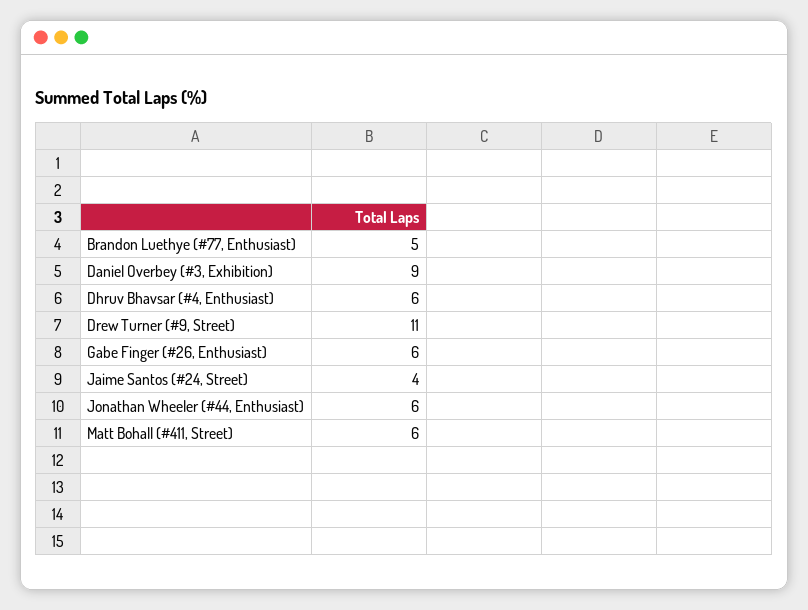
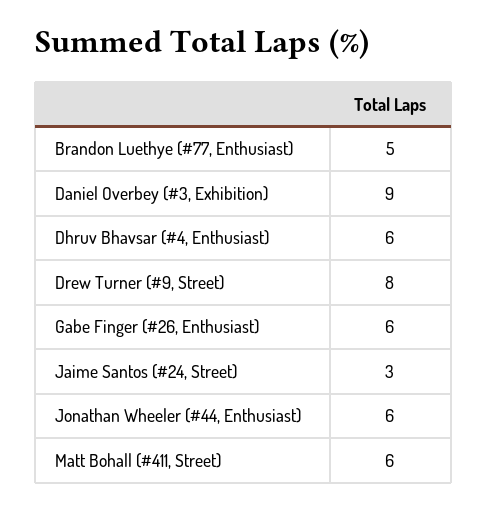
Drew Turner (#9, Street): 11 -> 8
Jaime Santos (#24, Street): 4 -> 3

